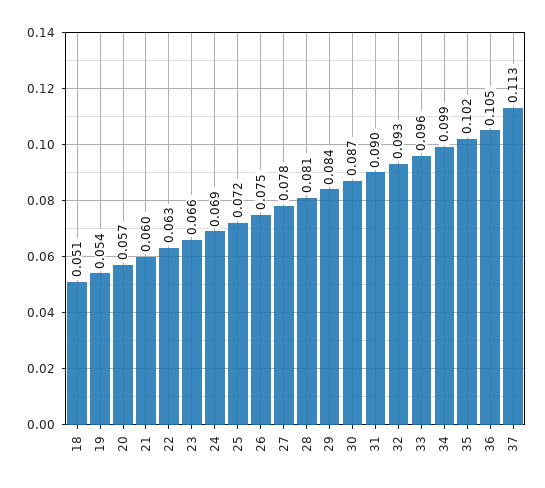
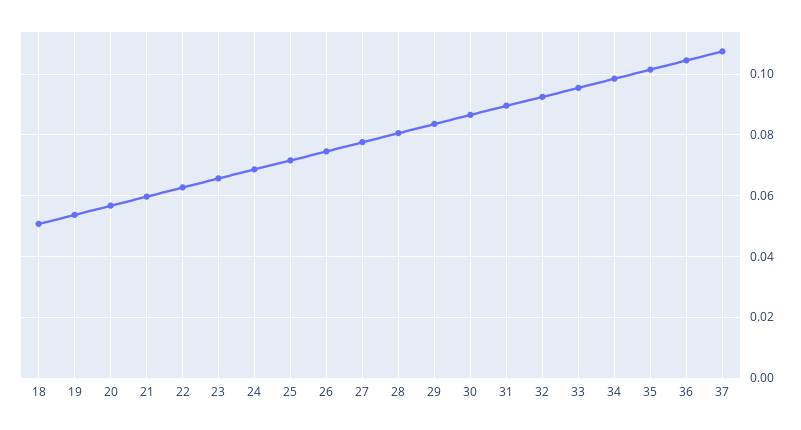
37: 0.113 -> 0.108

